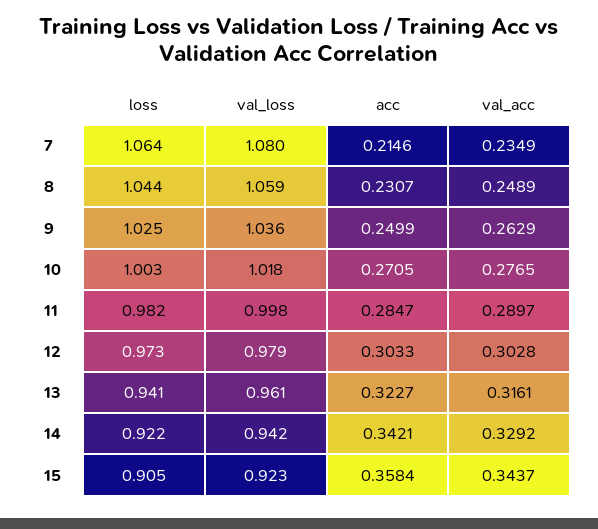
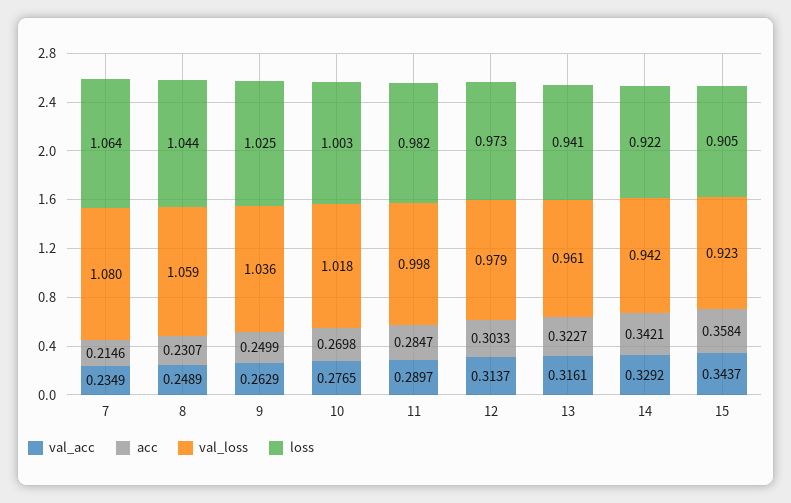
acc, 10: 0.2705 -> 0.2698
val_acc, 12: 0.3028 -> 0.3137

